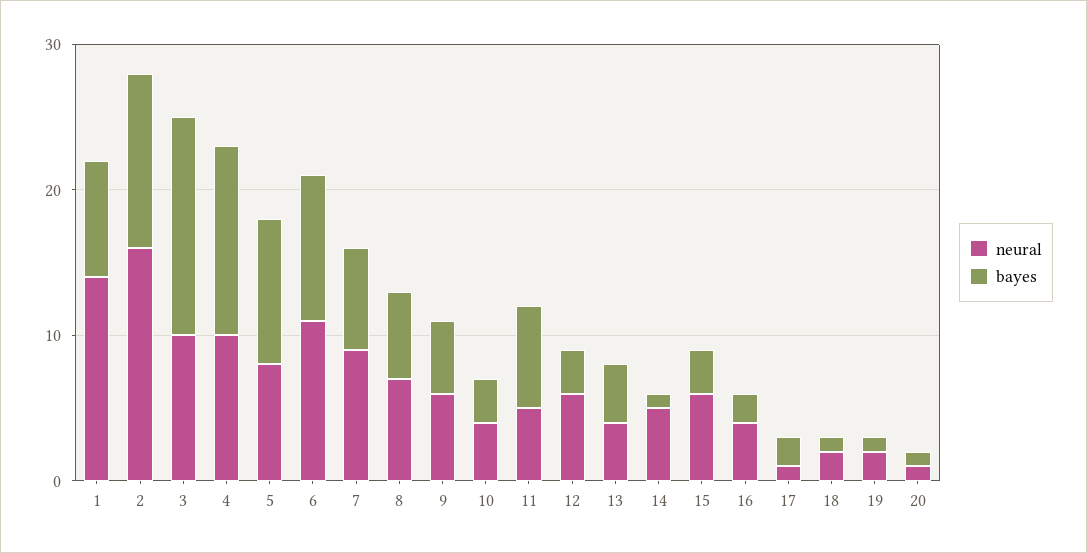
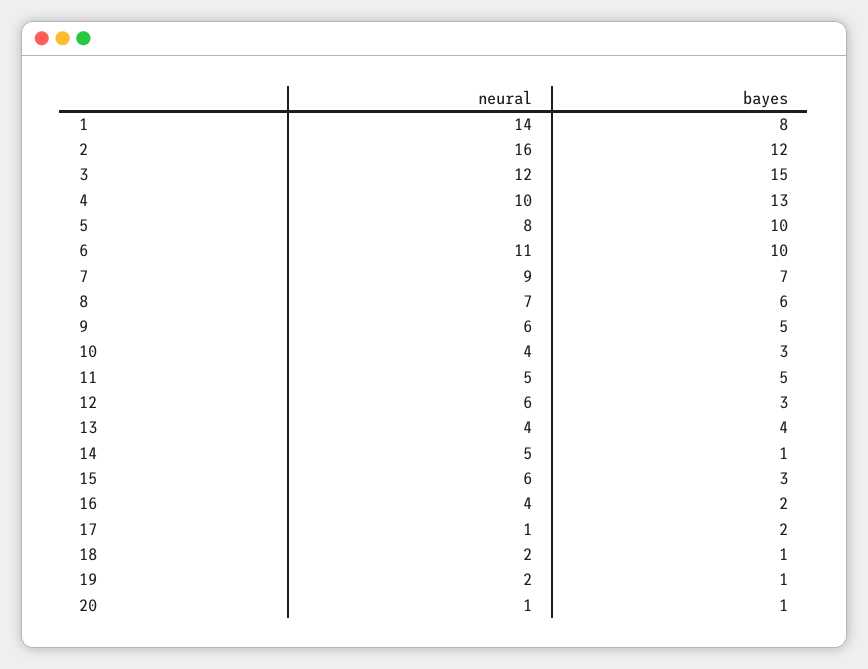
neural, 3: 10 -> 12
bayes, 11: 7 -> 5

